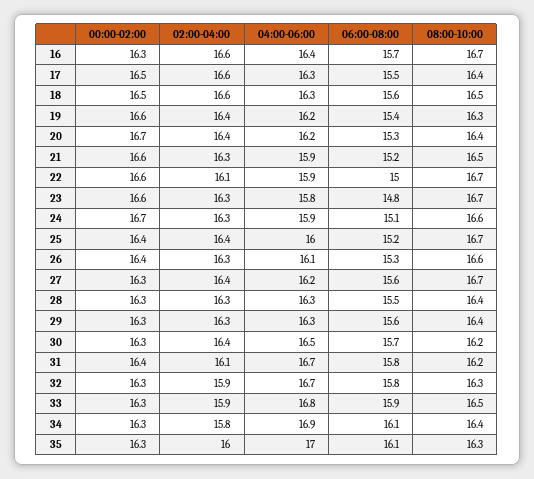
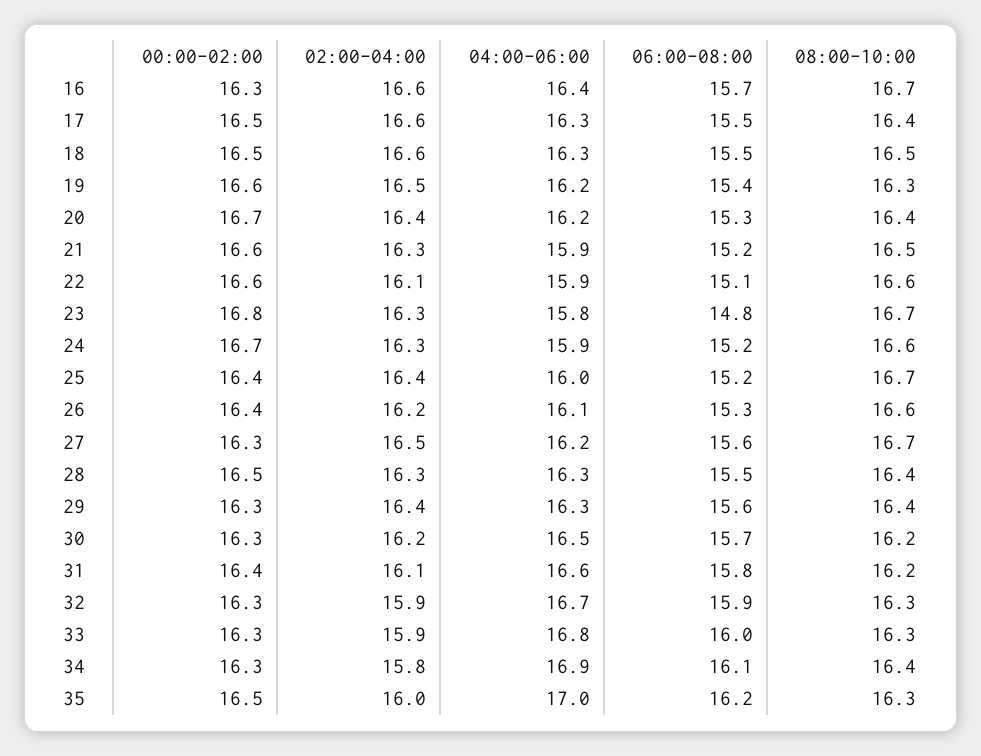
06:00-08:00, 18: 15.6 -> 15.5
02:00-04:00, 19: 16.4 -> 16.5
06:00-08:00, 22: 15 -> 15.1
08:00-10:00, 22: 16.7 -> 16.6
00:00-02:00, 23: 16.6 -> 16.8
06:00-08:00, 24: 15.1 -> 15.2
02:00-04:00, 26: 16.3 -> 16.2
02:00-04:00, 27: 16.4 -> 16.5
00:00-02:00, 28: 16.3 -> 16.5
02:00-04:00, 29: 16.3 -> 16.4
02:00-04:00, 30: 16.4 -> 16.2
04:00-06:00, 31: 16.7 -> 16.6
06:00-08:00, 32: 15.8 -> 15.9
06:00-08:00, 33: 15.9 -> 16
08:00-10:00, 33: 16.5 -> 16.3
00:00-02:00, 35: 16.3 -> 16.5
06:00-08:00, 35: 16.1 -> 16.2

